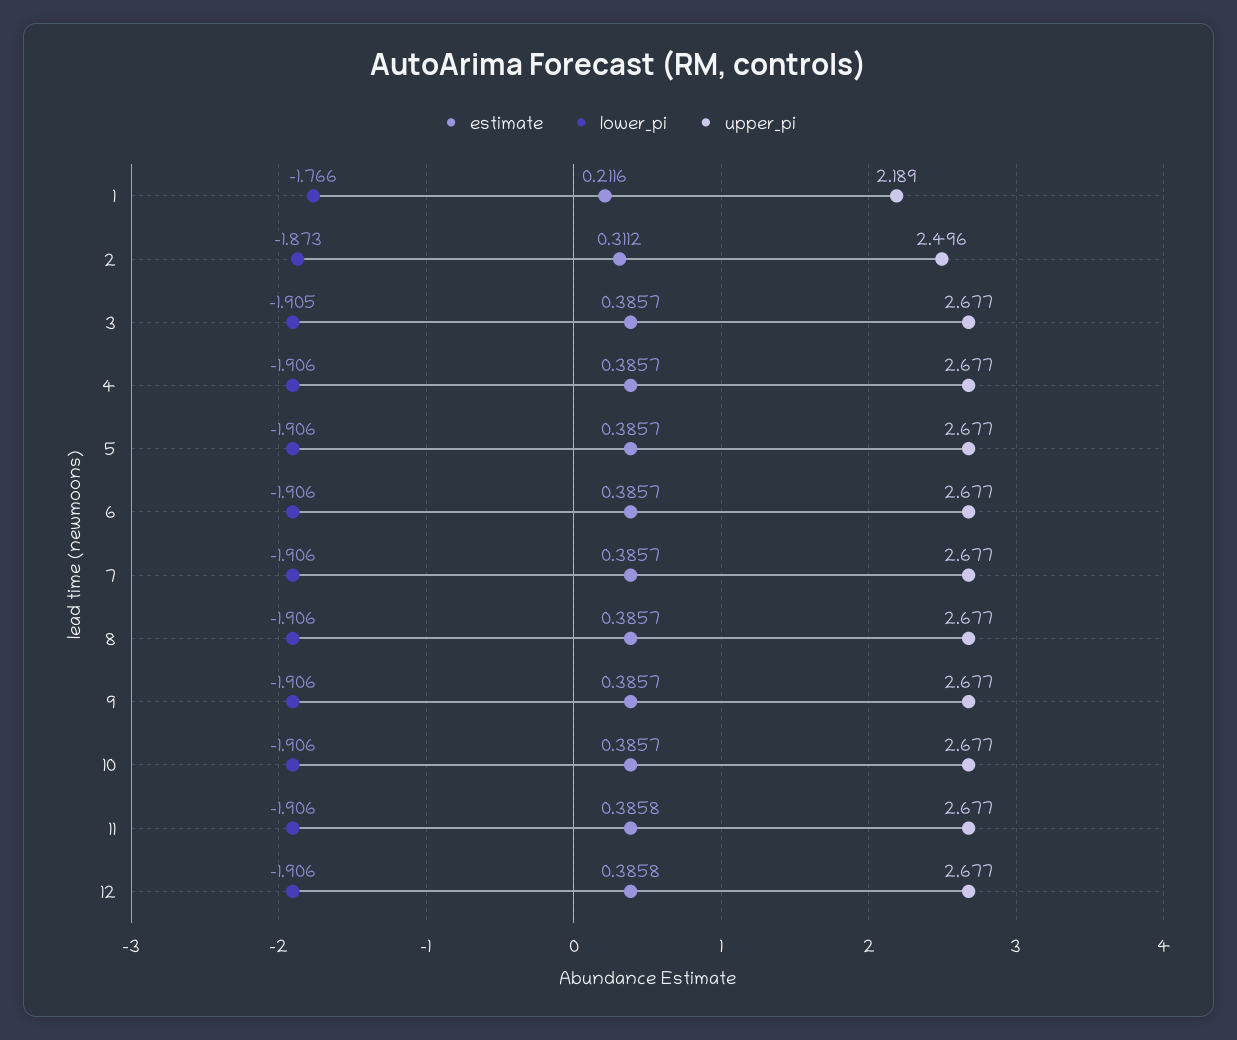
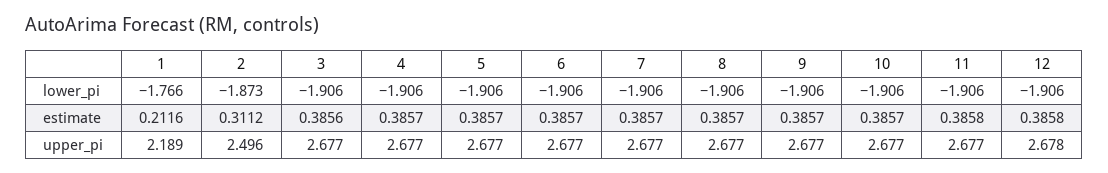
estimate, 3: 0.3857 -> 0.3856
lower_pi, 3: -1.905 -> -1.906
upper_pi, 12: 2.677 -> 2.678

